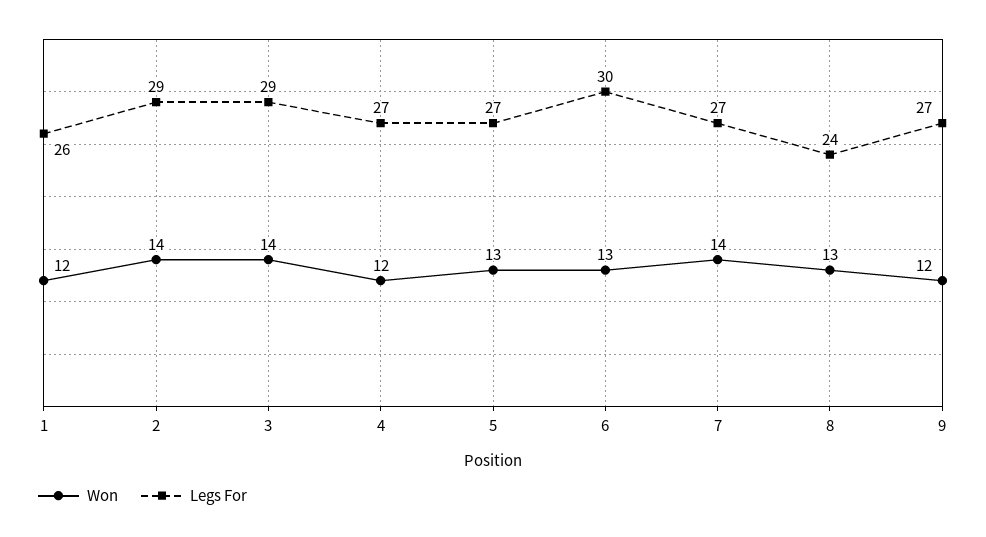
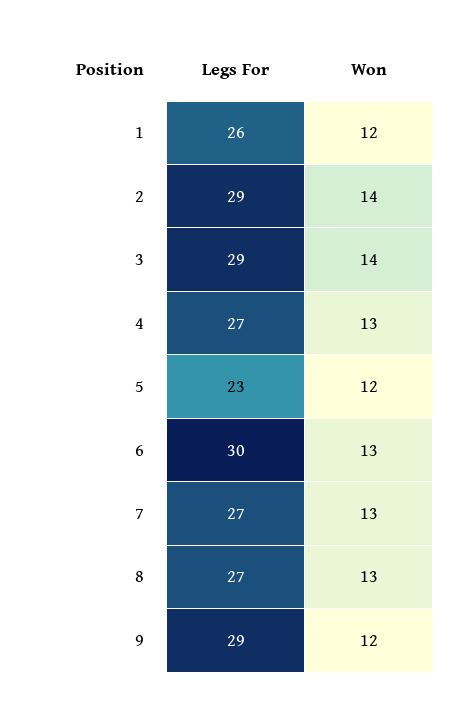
Won, 4: 12 -> 13
Won, 5: 13 -> 12
Legs For, 5: 27 -> 23
Won, 7: 14 -> 13
Legs For, 8: 24 -> 27
Legs For, 9: 27 -> 29

